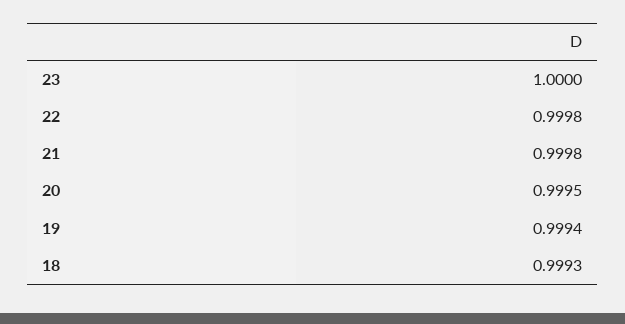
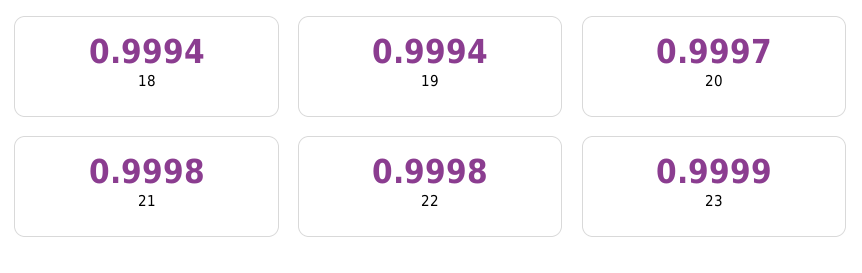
23: 1 -> 0.9999
20: 0.9995 -> 0.9997
18: 0.9993 -> 0.9994

